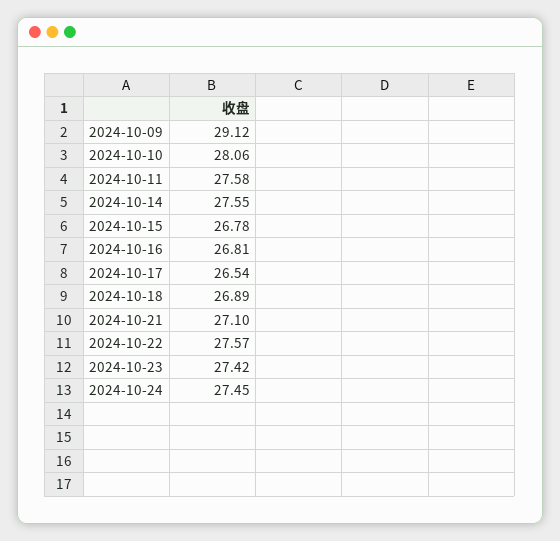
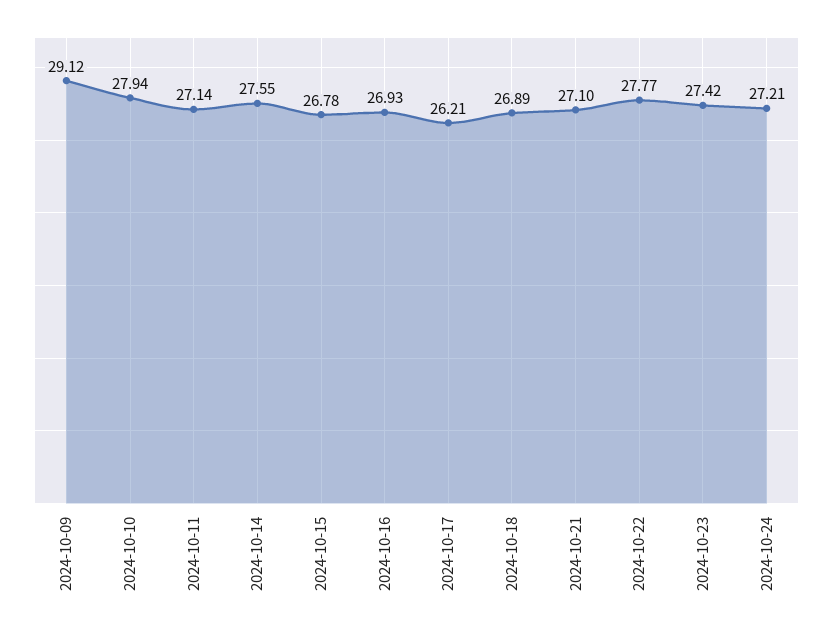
2024-10-10: 28.06 -> 27.94
2024-10-11: 27.58 -> 27.14
2024-10-16: 26.81 -> 26.93
2024-10-17: 26.54 -> 26.21
2024-10-22: 27.57 -> 27.77
2024-10-24: 27.45 -> 27.21

